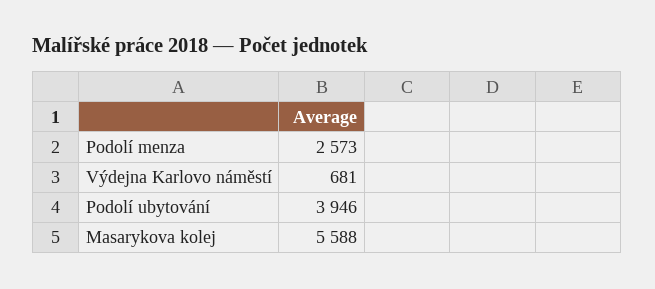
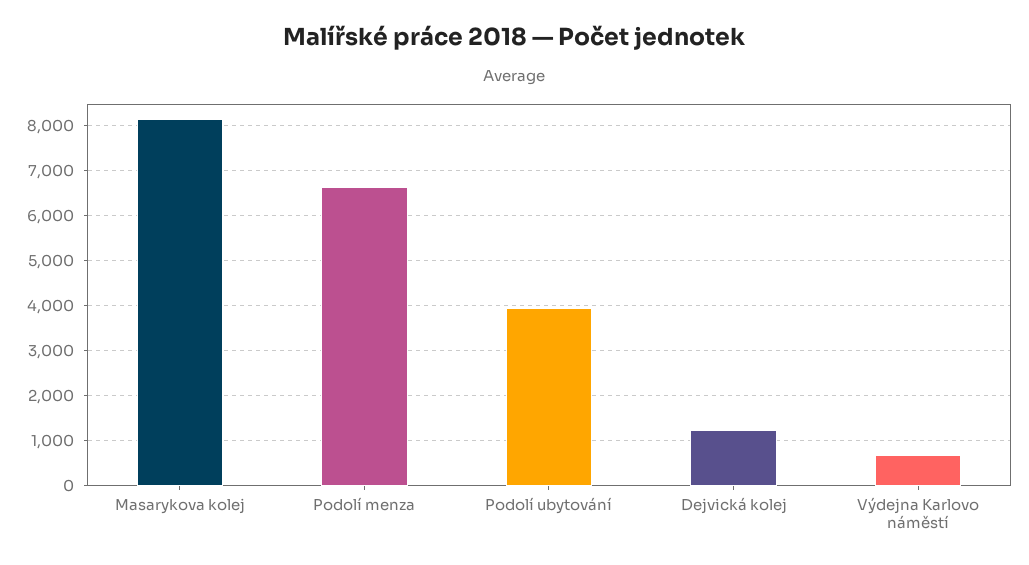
Podolí menza: 2573 -> 6600
Masarykova kolej: 5588 -> 8200
Dejvická kolej: none -> 1200

